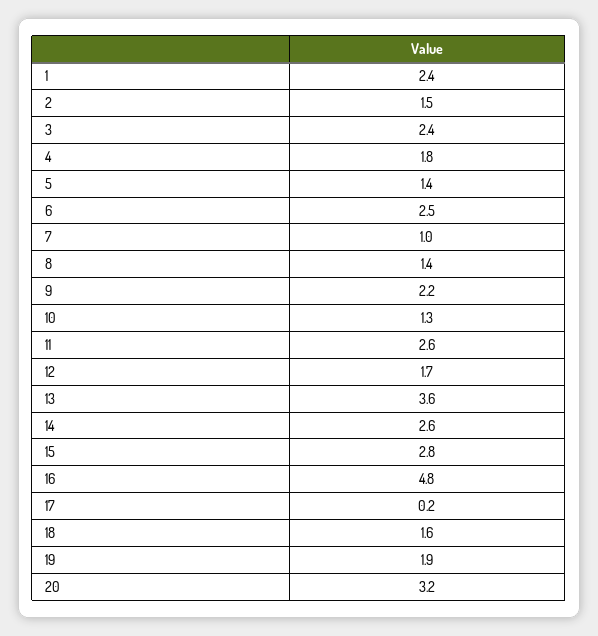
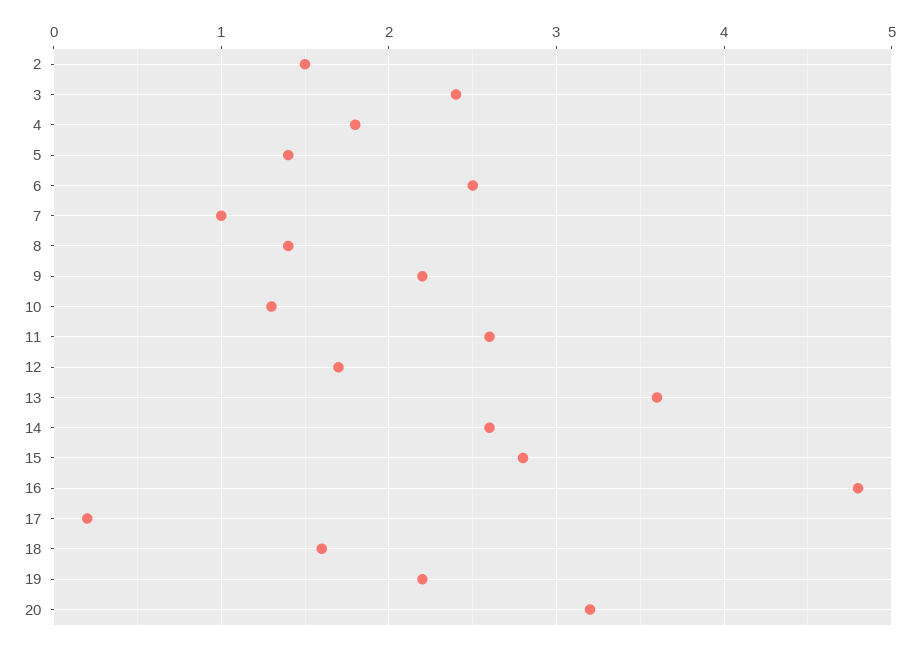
1: 2.4 -> none
19: 1.9 -> 2.2

